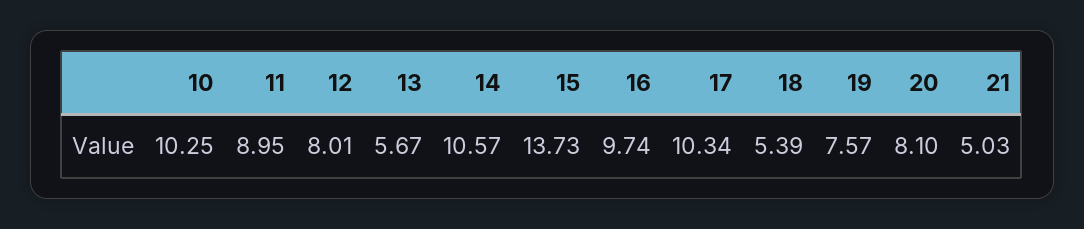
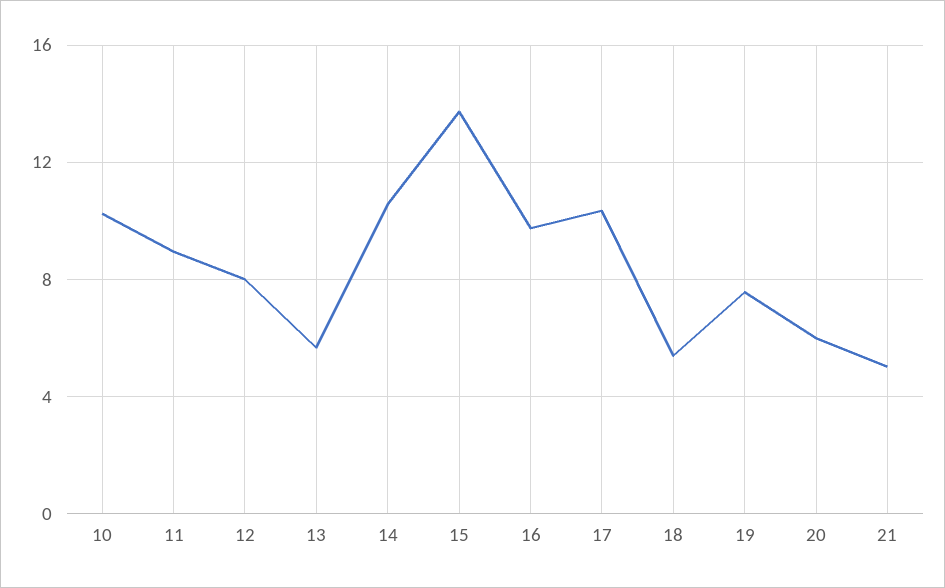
20: 8.1 -> 6

